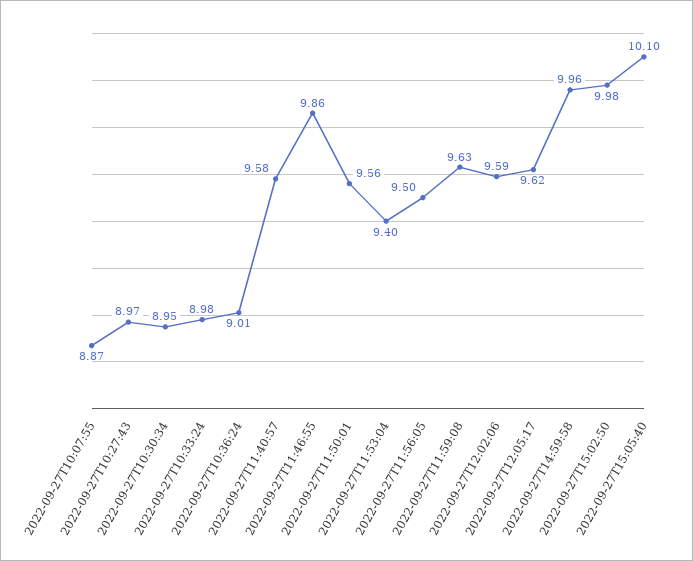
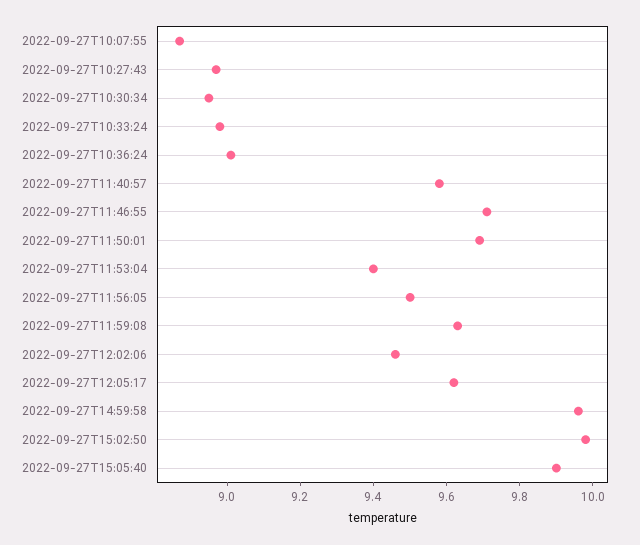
2022-09-27T11:46:55: 9.86 -> 9.7
2022-09-27T11:50:01: 9.56 -> 9.7
2022-09-27T12:02:06: 9.59 -> 9.45
2022-09-27T15:05:40: 10.1 -> 9.9

